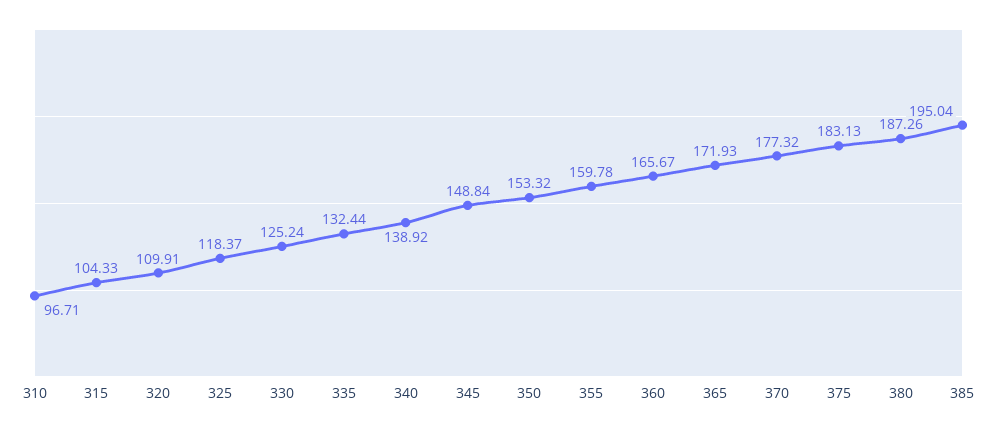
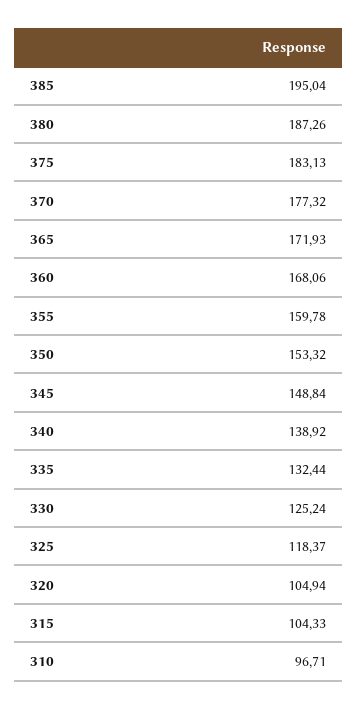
320: 109.91 -> 104.94
360: 165.67 -> 168.06

